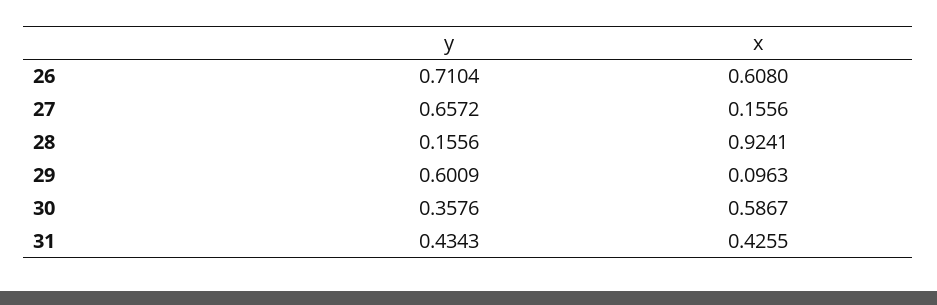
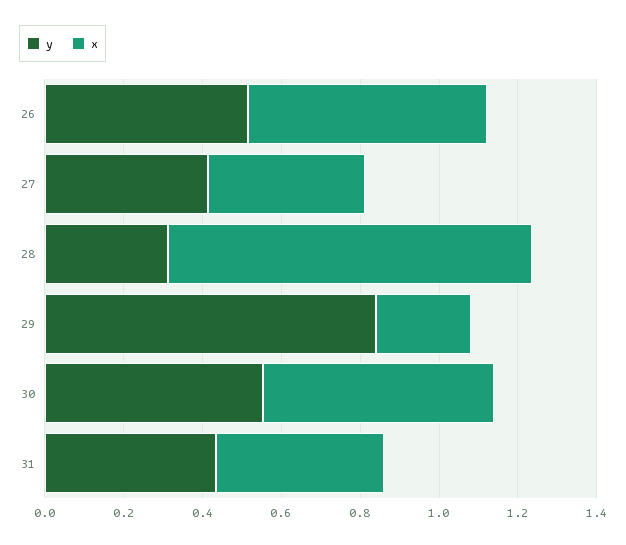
y, 26: 0.7104 -> 0.5
y, 27: 0.6572 -> 0.4
x, 27: 0.1556 -> 0.4
y, 28: 0.1556 -> 0.3
y, 29: 0.6009 -> 0.85
x, 29: 0.0963 -> 0.25
y, 30: 0.3576 -> 0.55

